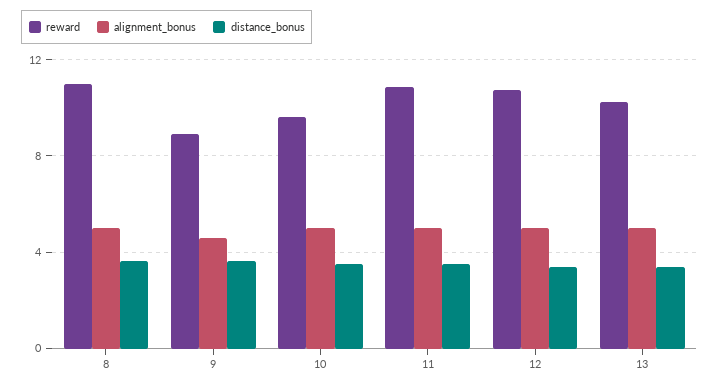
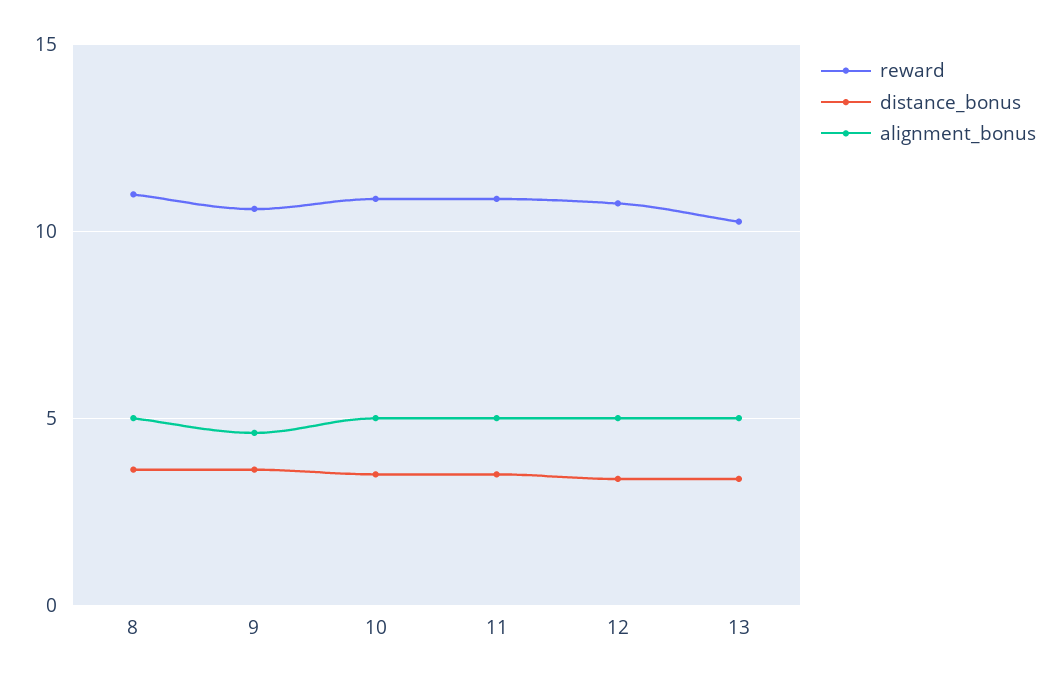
reward, 9: 9 -> 10.5
reward, 10: 9.5 -> 11

